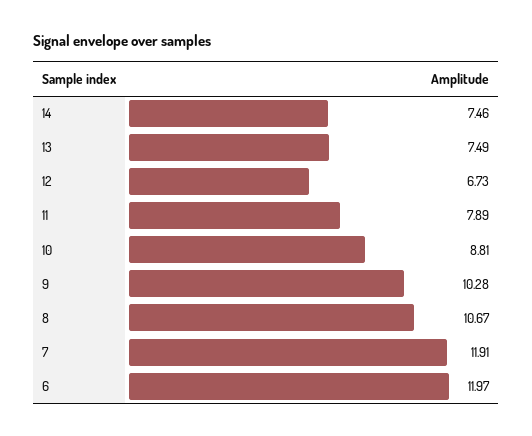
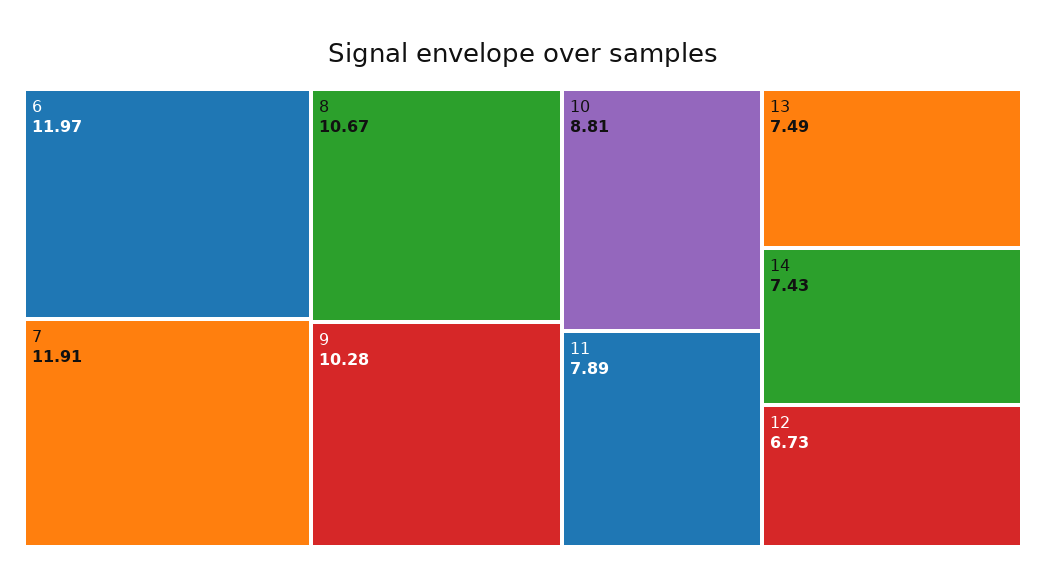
14: 7.46 -> 7.43

